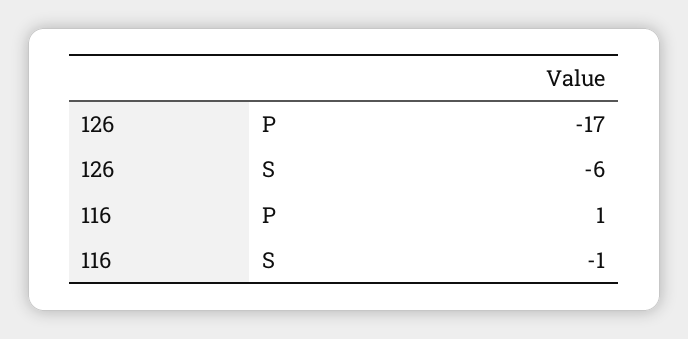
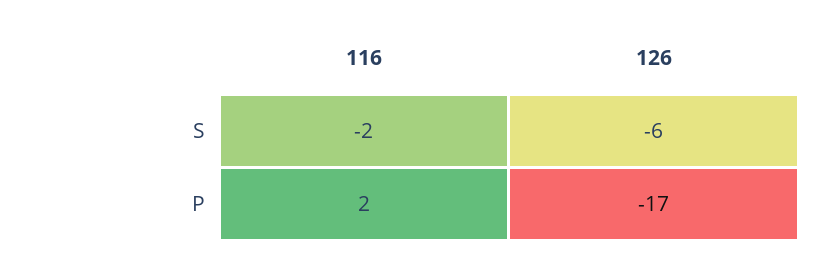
116, P: 1 -> 2
116, S: -1 -> -2

